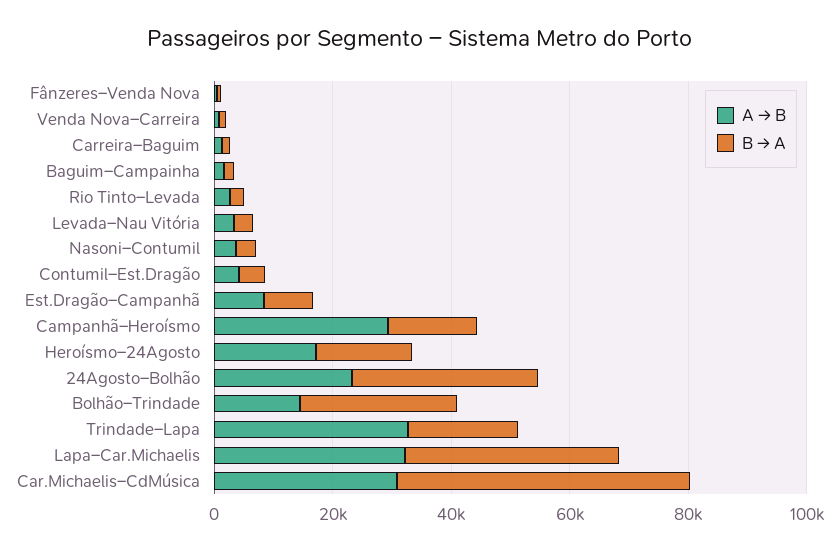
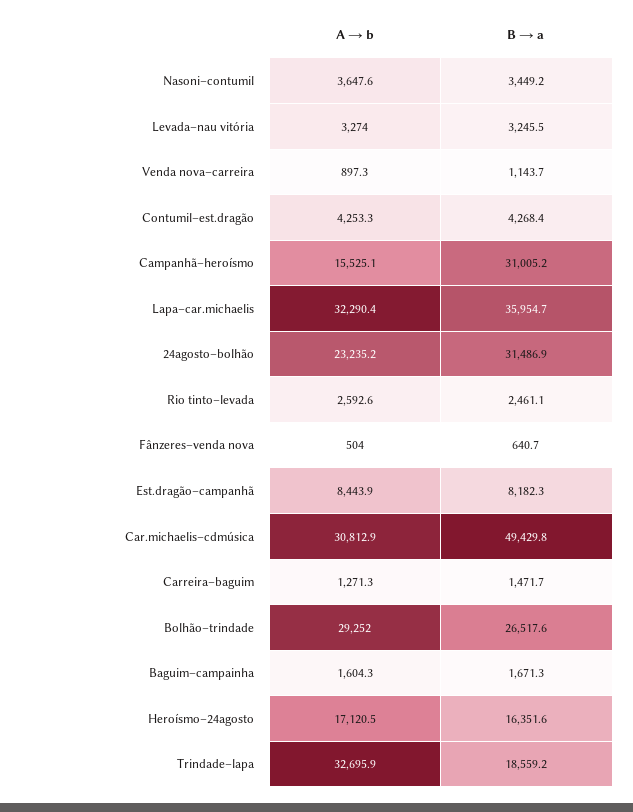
A → B, Campanhã–Heroísmo: 30000 -> 15525.1
B → A, Campanhã–Heroísmo: 15000 -> 31005.2
A → B, Bolhão–Trindade: 15000 -> 29252

